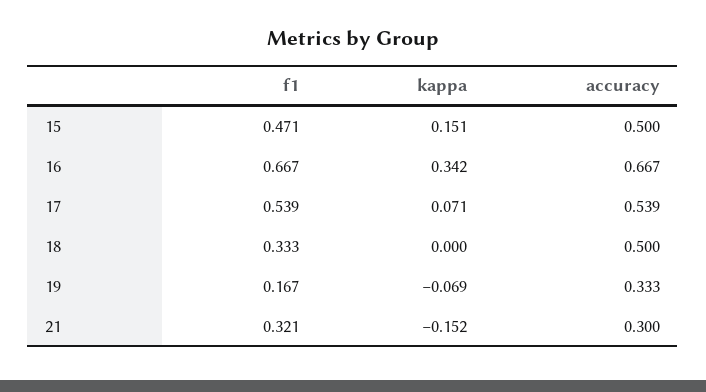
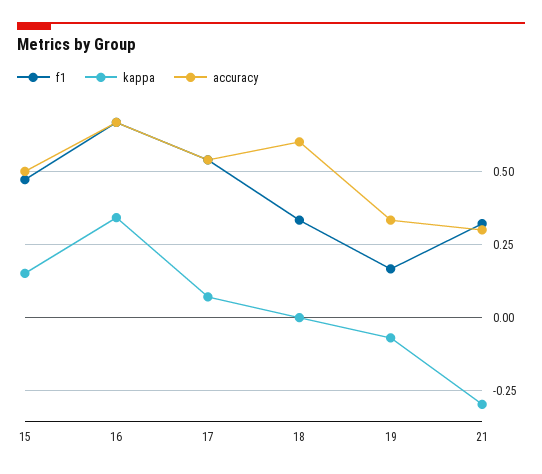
accuracy, 18: 0.5 -> 0.6
kappa, 21: -0.152 -> -0.3

